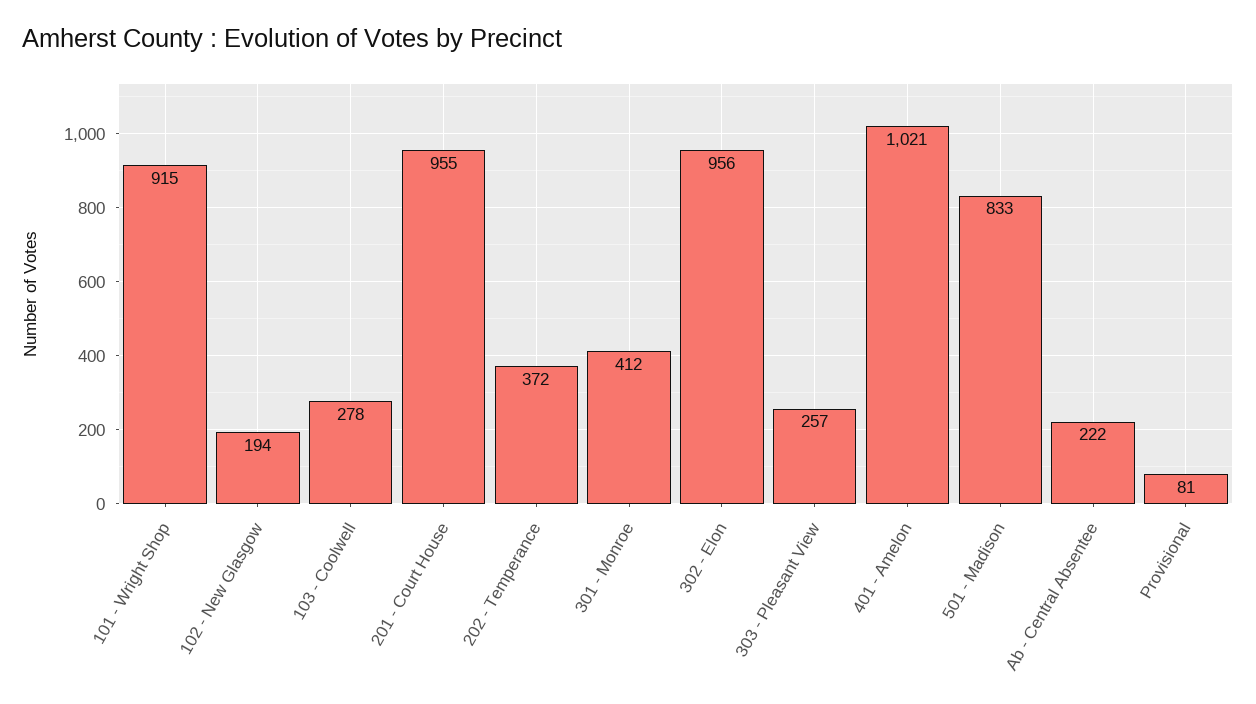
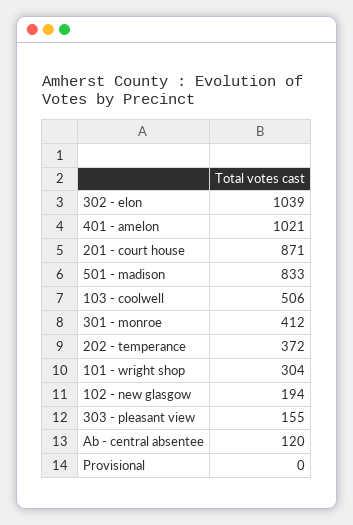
101 - Wright Shop: 915 -> 304
103 - Coolwell: 278 -> 506
201 - Court House: 955 -> 871
302 - Elon: 956 -> 1039
303 - Pleasant View: 257 -> 155
Ab - Central Absentee: 222 -> 120
Provisional: 81 -> 0

